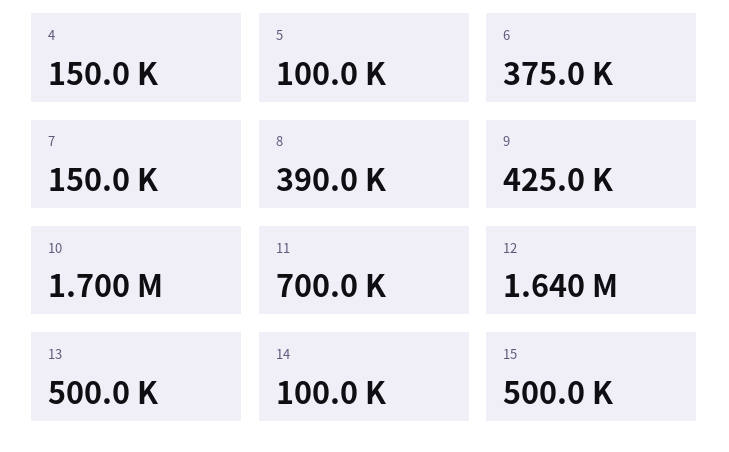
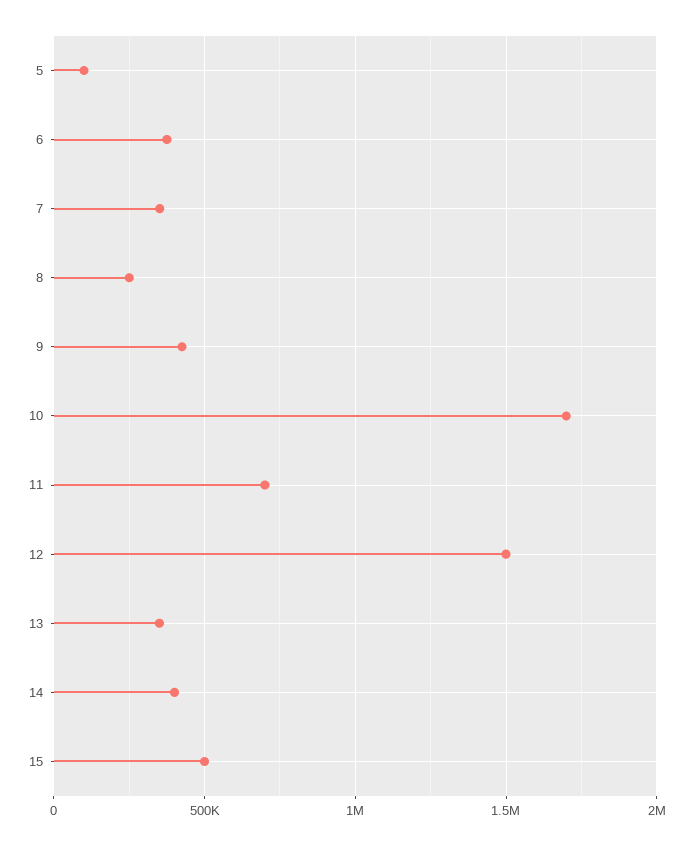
4: 150000 -> none
7: 150000 -> 350000
8: 390000 -> 250000
12: 1640000 -> 1500000
13: 500000 -> 350000
14: 100000 -> 400000

